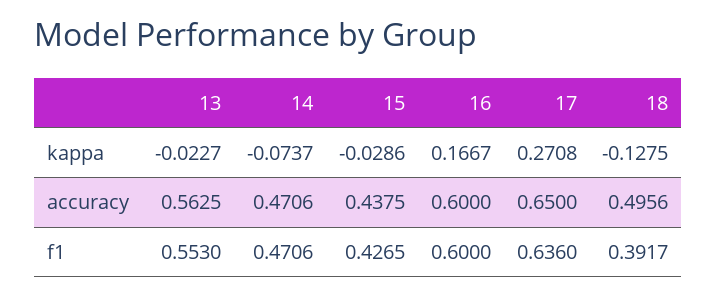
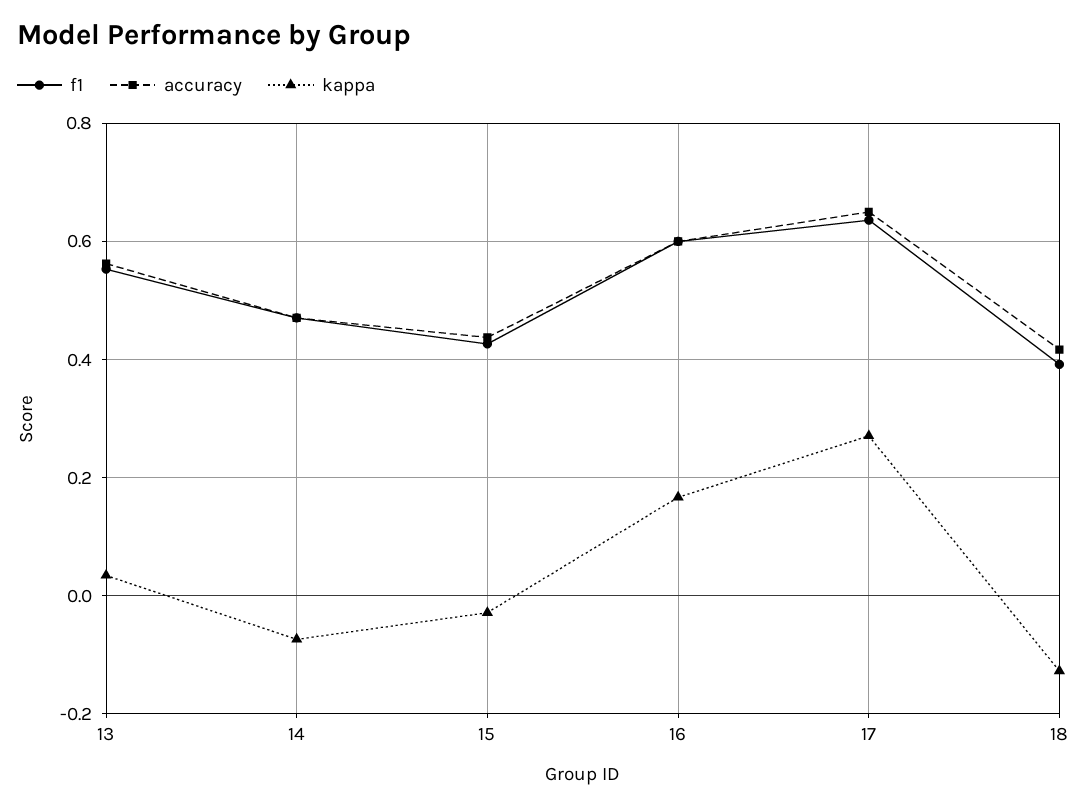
kappa, 13: -0.0227 -> 0.04
accuracy, 18: 0.4956 -> 0.42

